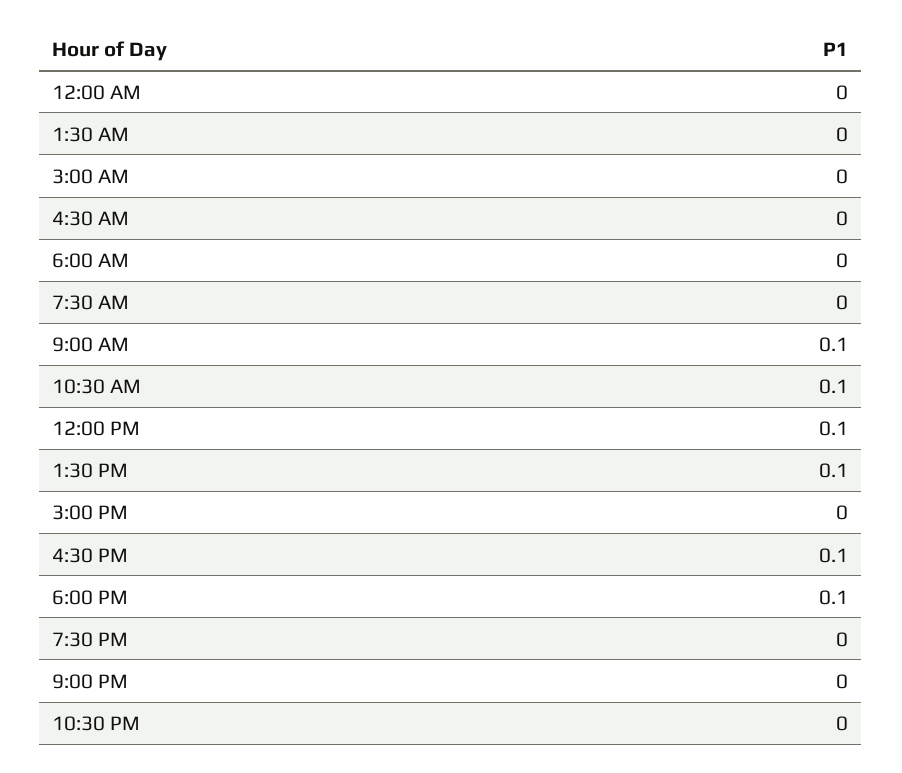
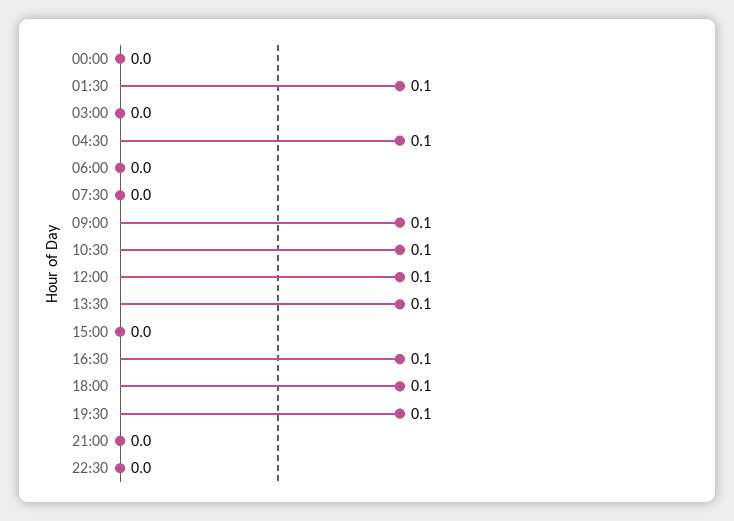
1:30 AM: 0 -> 0.1
4:30 AM: 0 -> 0.1
7:30 PM: 0 -> 0.1

